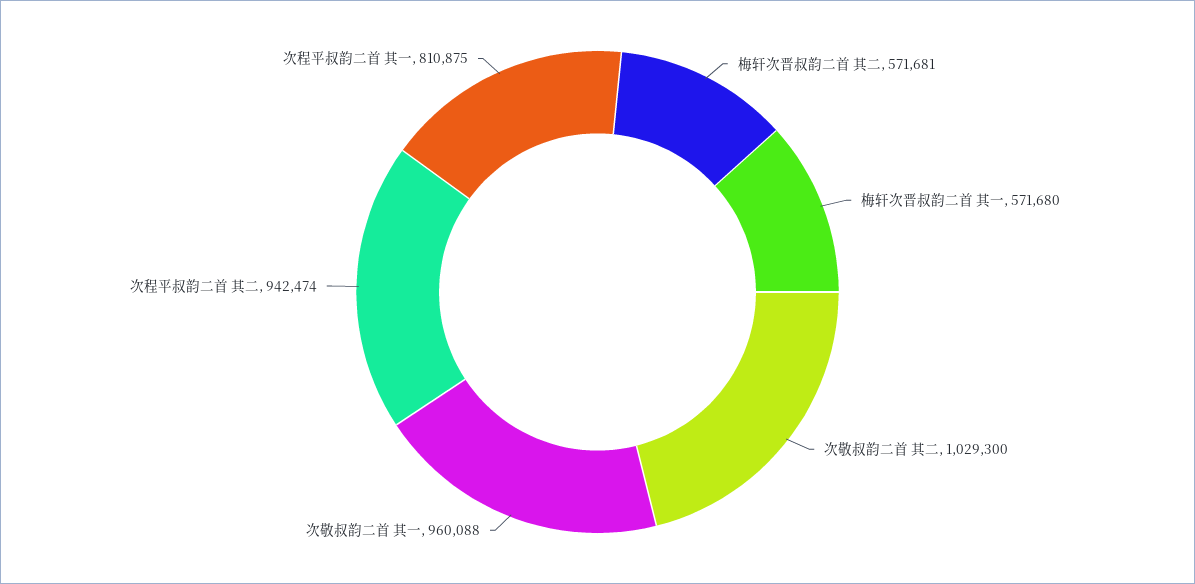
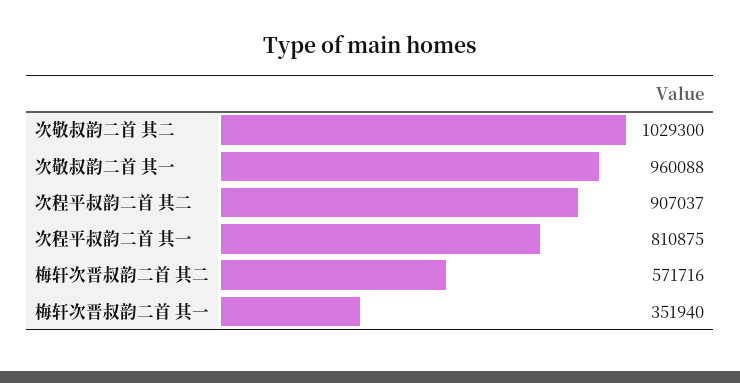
梅轩次晋叔韵二首 其二: 571681 -> 571716
梅轩次晋叔韵二首 其一: 571680 -> 351940
次程平叔韵二首 其二: 942474 -> 907037

